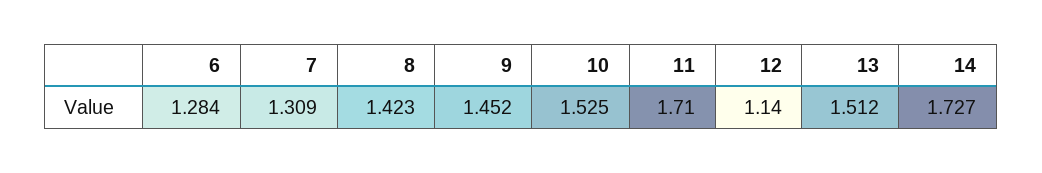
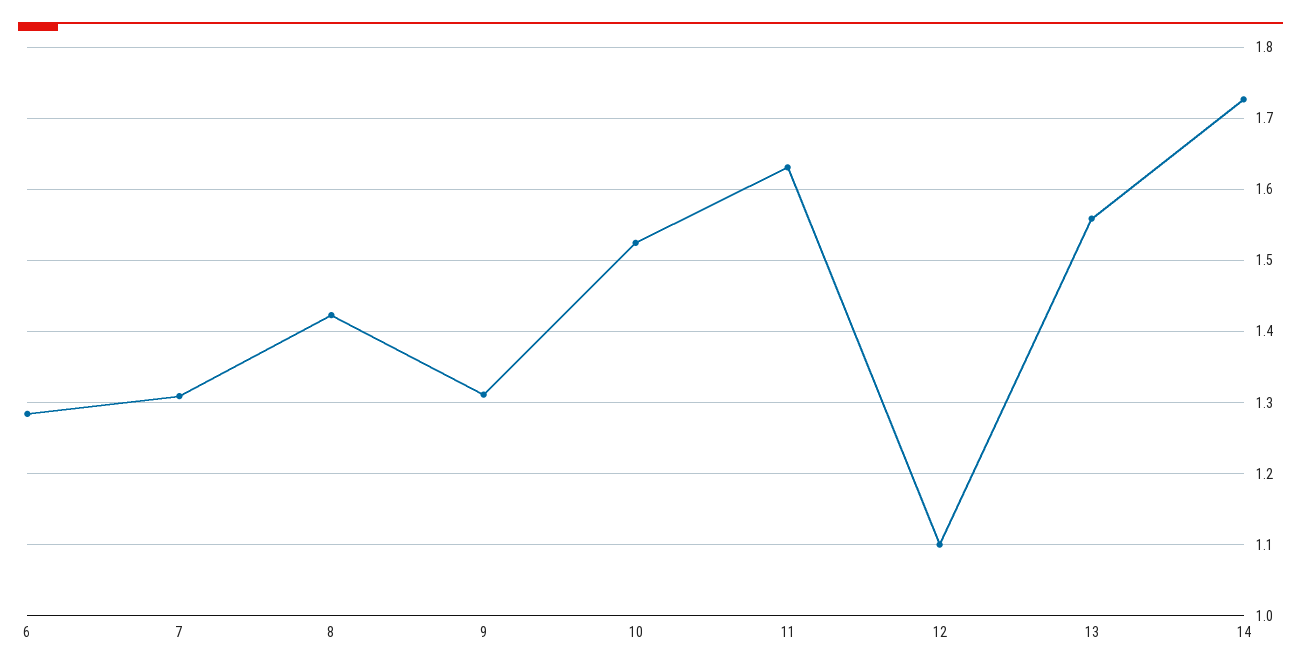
9: 1.452 -> 1.31
11: 1.71 -> 1.63
12: 1.14 -> 1.1
13: 1.512 -> 1.56

